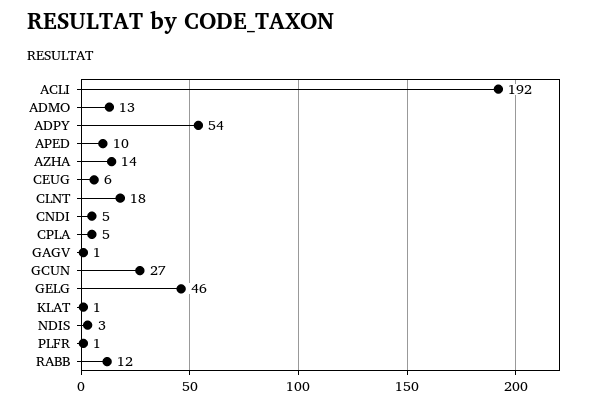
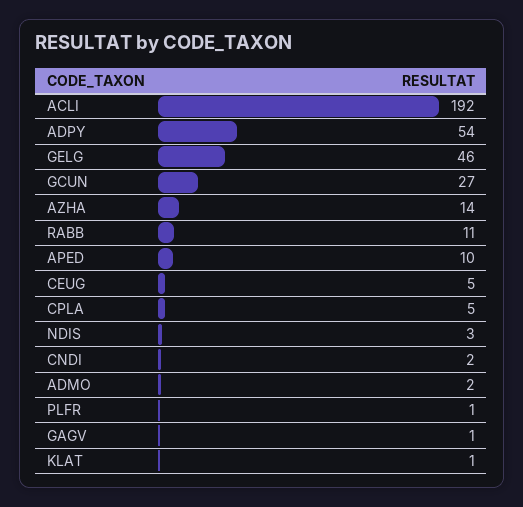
ADMO: 13 -> 2
CEUG: 6 -> 5
CLNT: 18 -> none
CNDI: 5 -> 2
RABB: 12 -> 11

